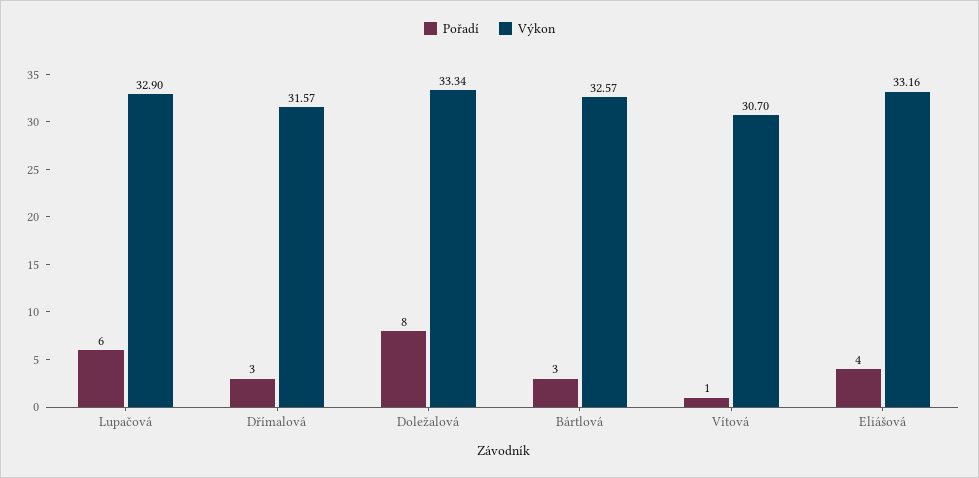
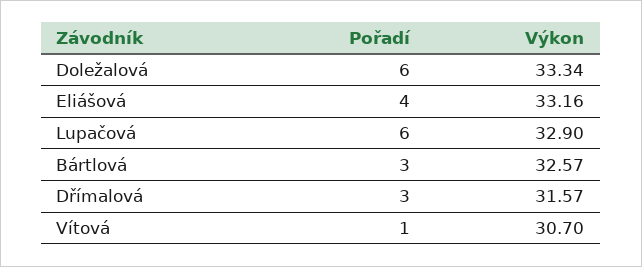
Pořadí, Doležalová: 8 -> 6

